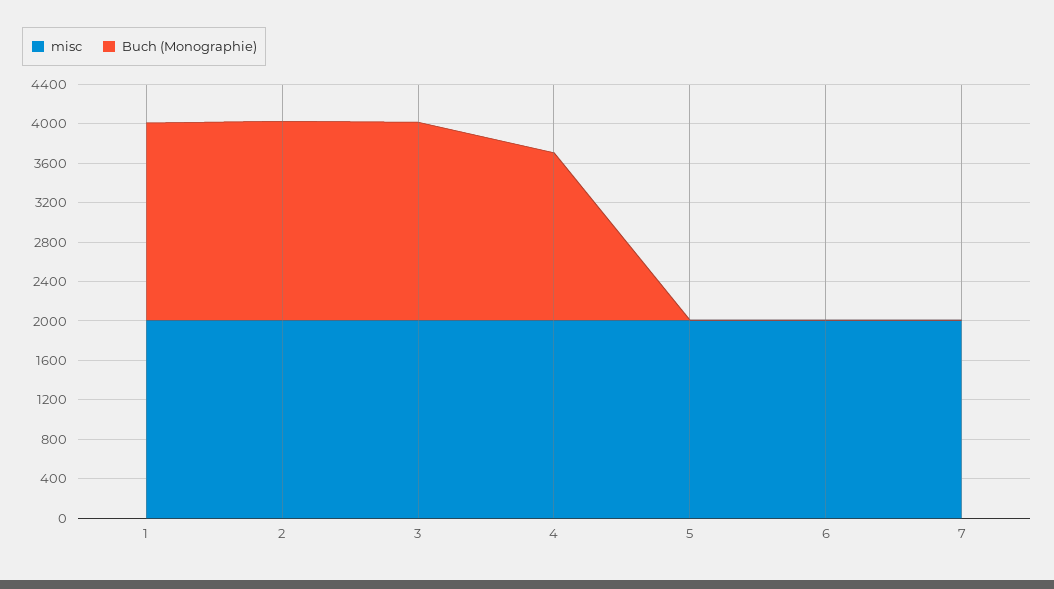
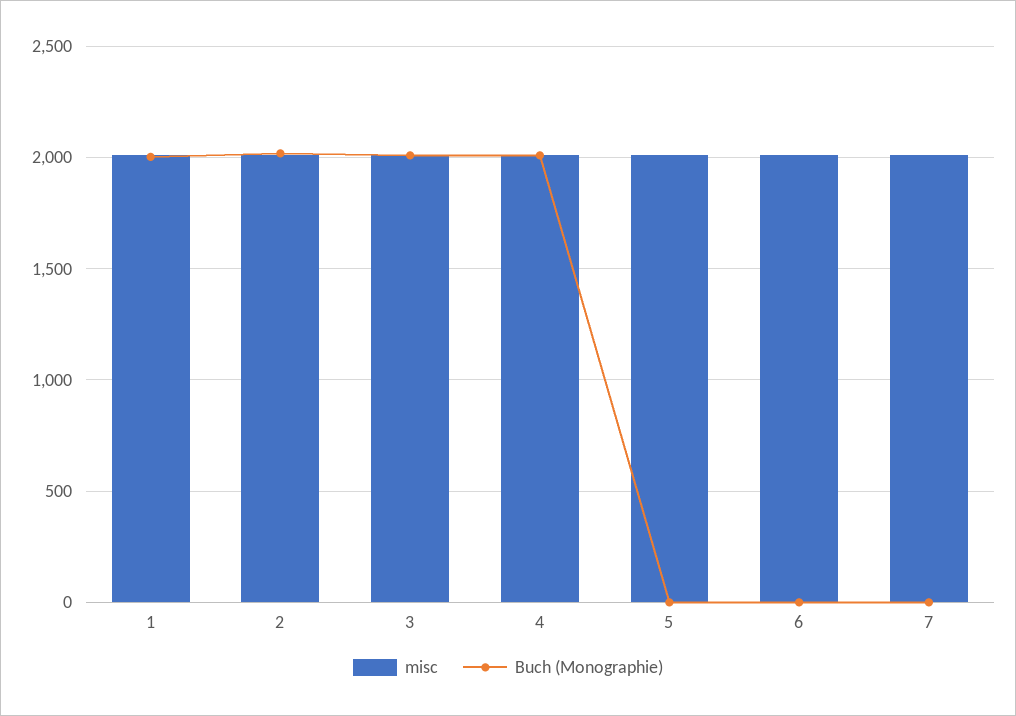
Buch (Monographie), 4: 1700 -> 2000

